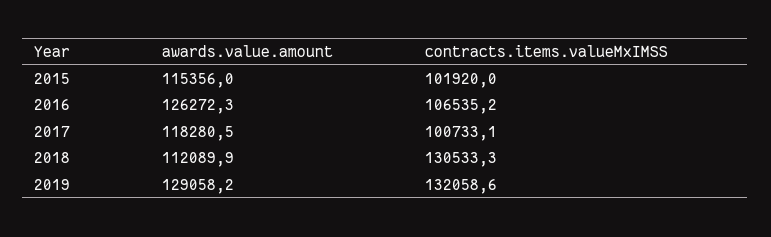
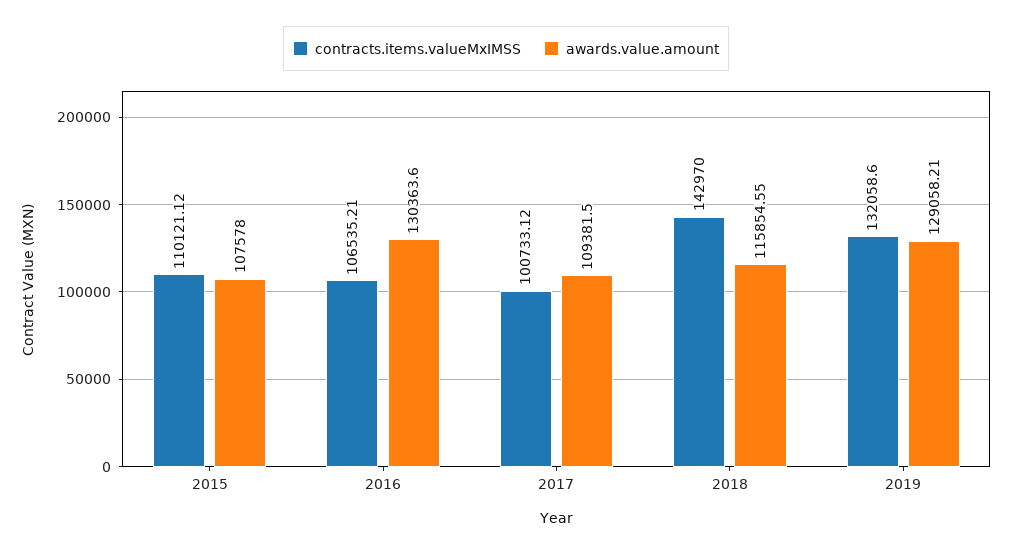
awards.value.amount, 2015: 115356 -> 107578
contracts.items.valueMxIMSS, 2015: 101920 -> 110121.12
awards.value.amount, 2016: 126272.3 -> 130363.6
awards.value.amount, 2017: 118280.5 -> 109381.5
awards.value.amount, 2018: 112089.9 -> 115854.55
contracts.items.valueMxIMSS, 2018: 130533.3 -> 142970

